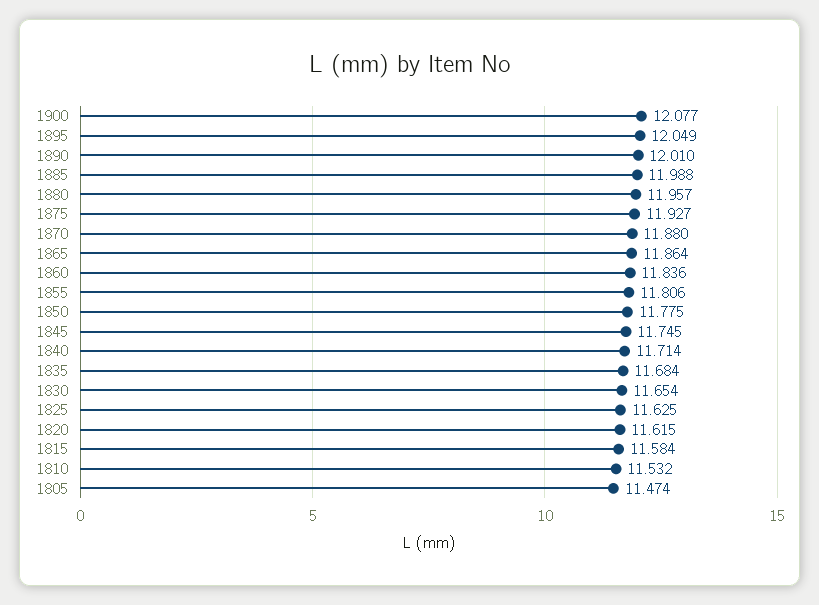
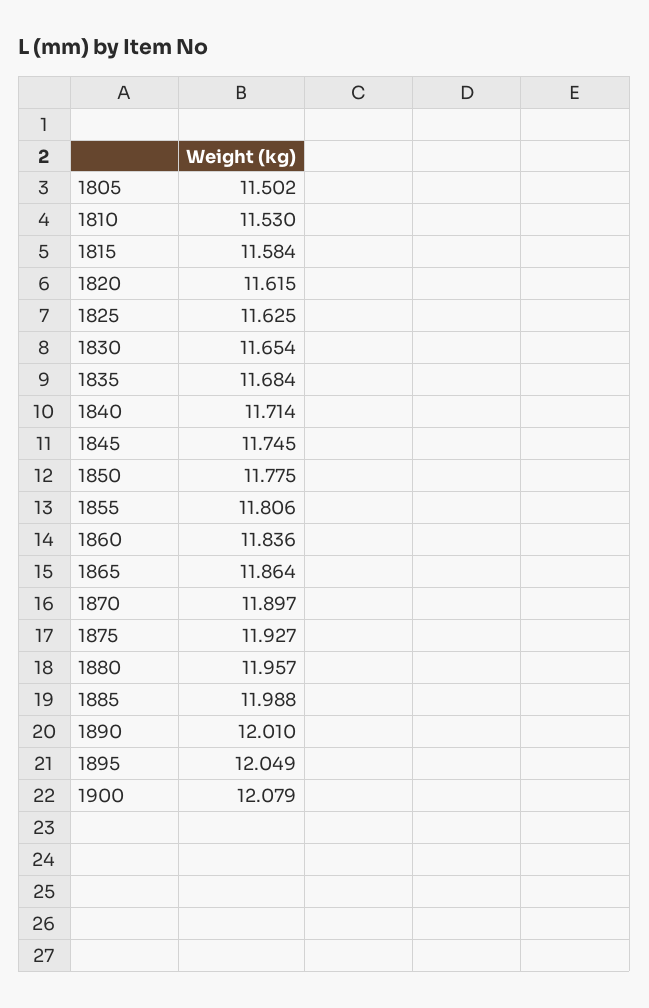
1900: 12.077 -> 12.079
1870: 11.88 -> 11.897
1810: 11.532 -> 11.53
1805: 11.474 -> 11.502

